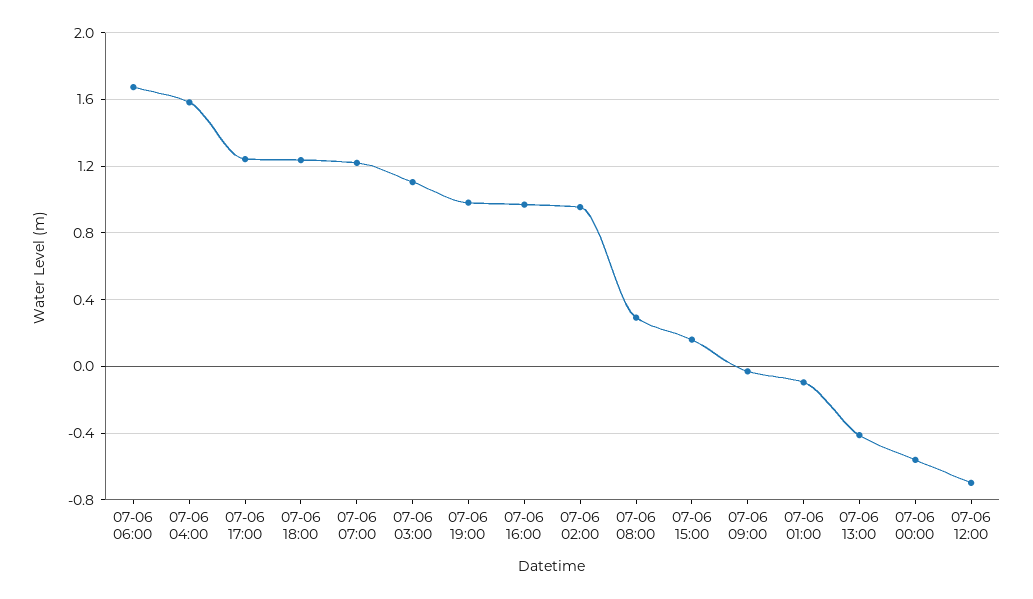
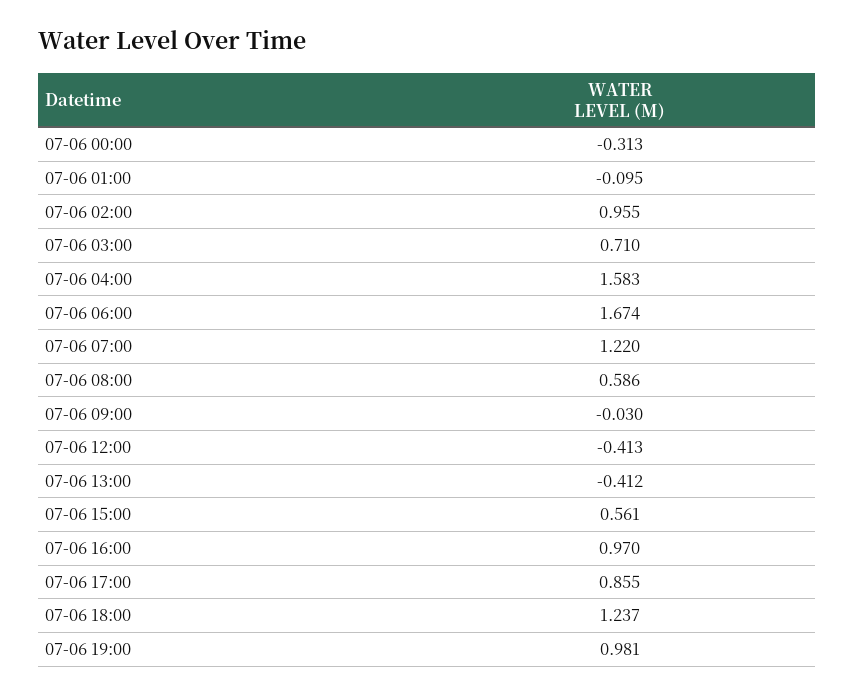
07-06 17:00: 1.25 -> 0.855
07-06 03:00: 1.1 -> 0.71
07-06 08:00: 0.3 -> 0.586
07-06 15:00: 0.15 -> 0.561
07-06 00:00: -0.55 -> -0.313
07-06 12:00: -0.7 -> -0.413

